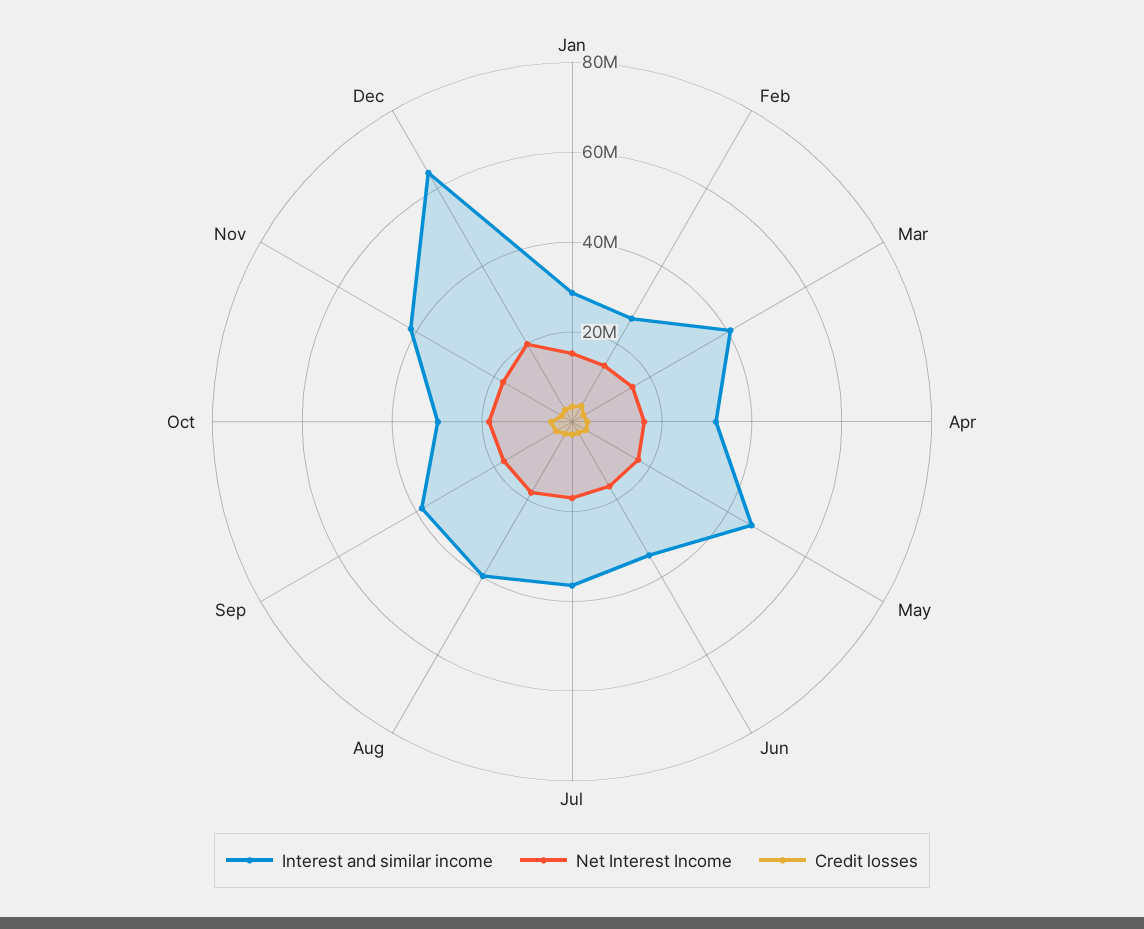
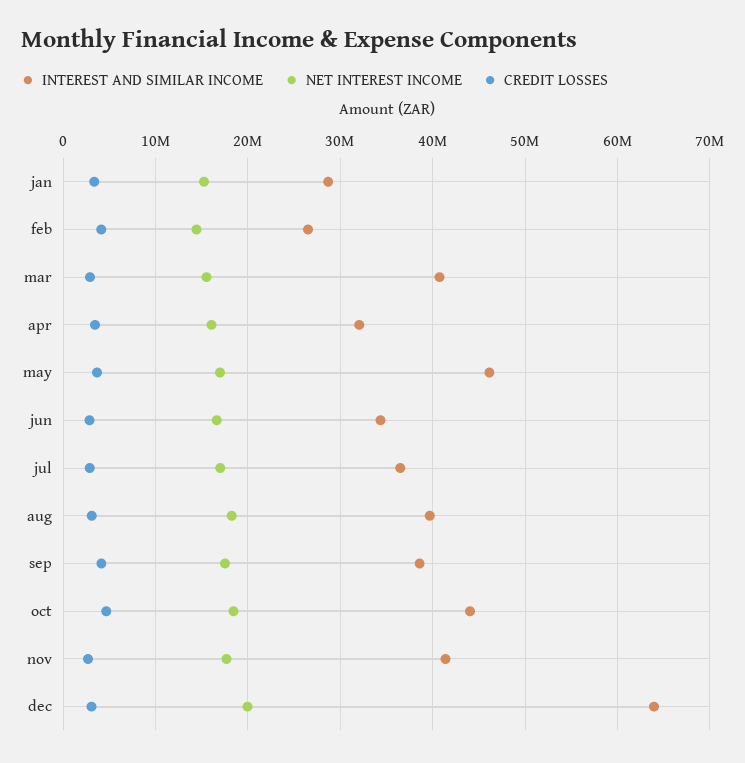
Interest and similar income, Oct: 30000000 -> 44000000

